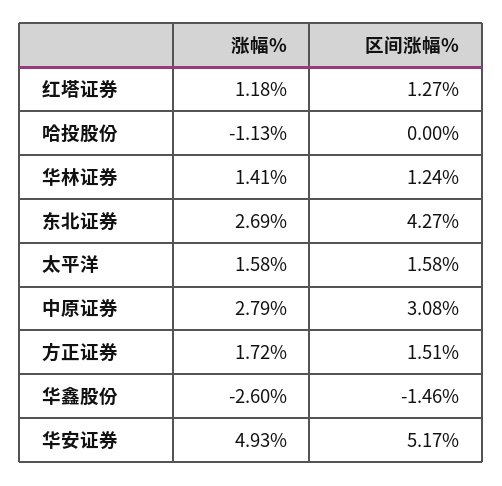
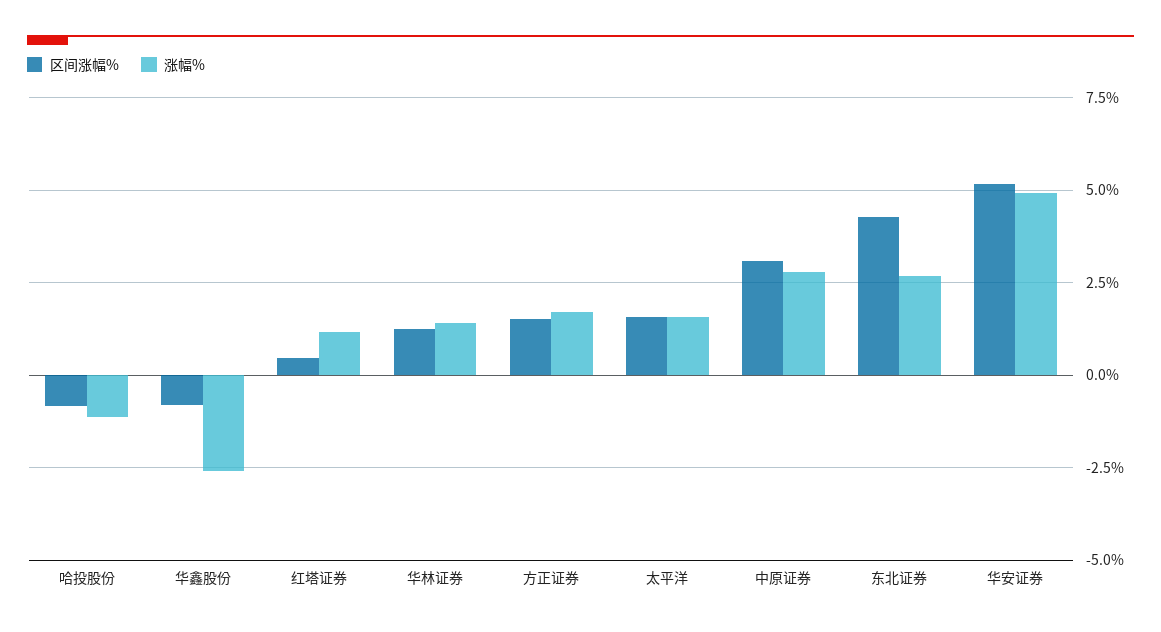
区间涨幅%, 红塔证券: 1.27 -> 0.5
区间涨幅%, 哈投股份: 0 -> -0.75
区间涨幅%, 华鑫股份: -1.46 -> -0.75

